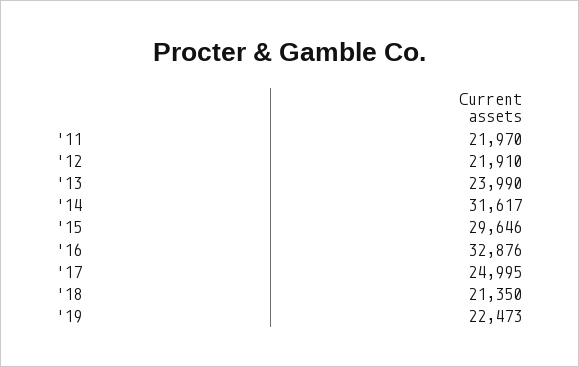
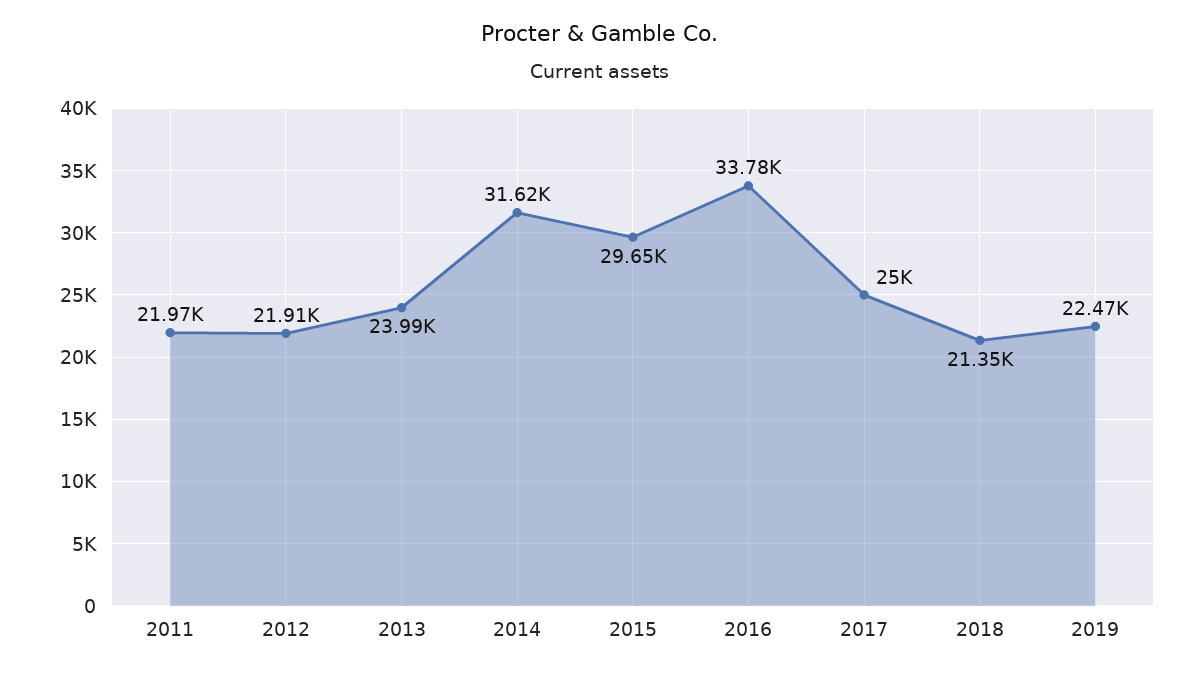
'16: 32876 -> 33780

